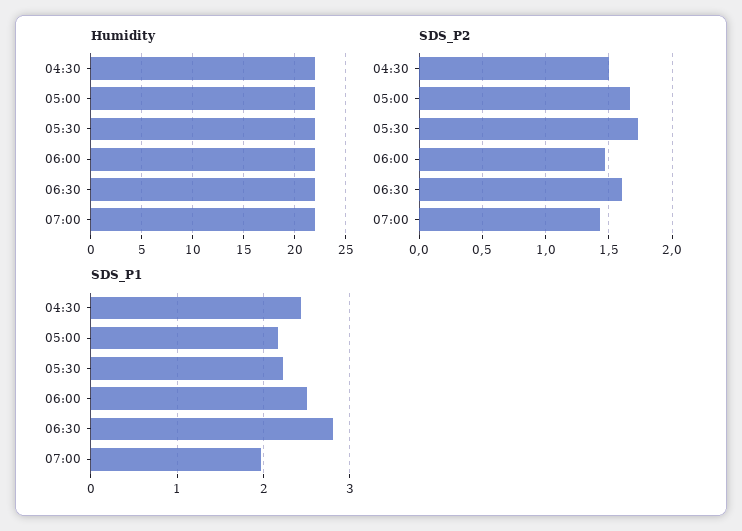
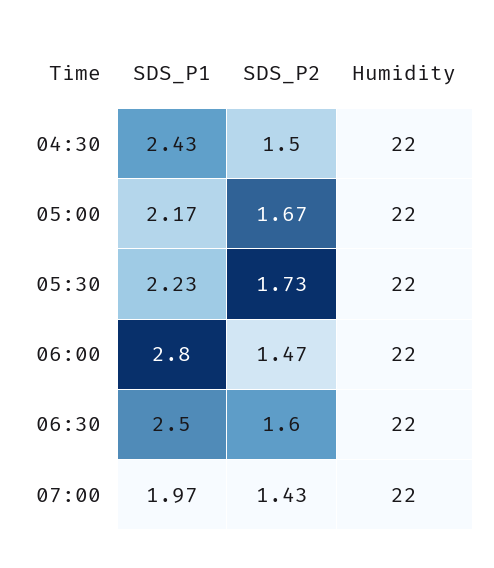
SDS_P1, 06:00: 2.5 -> 2.8
SDS_P1, 06:30: 2.8 -> 2.5

